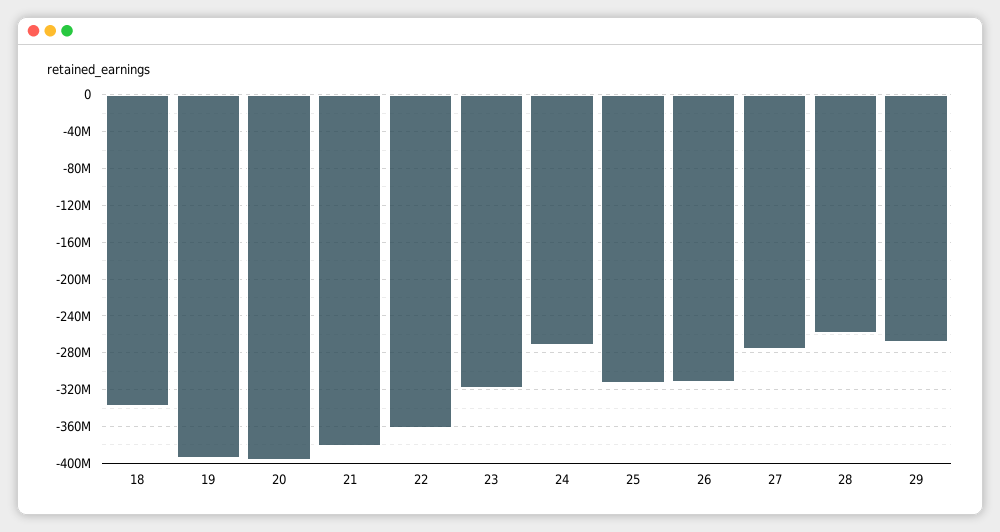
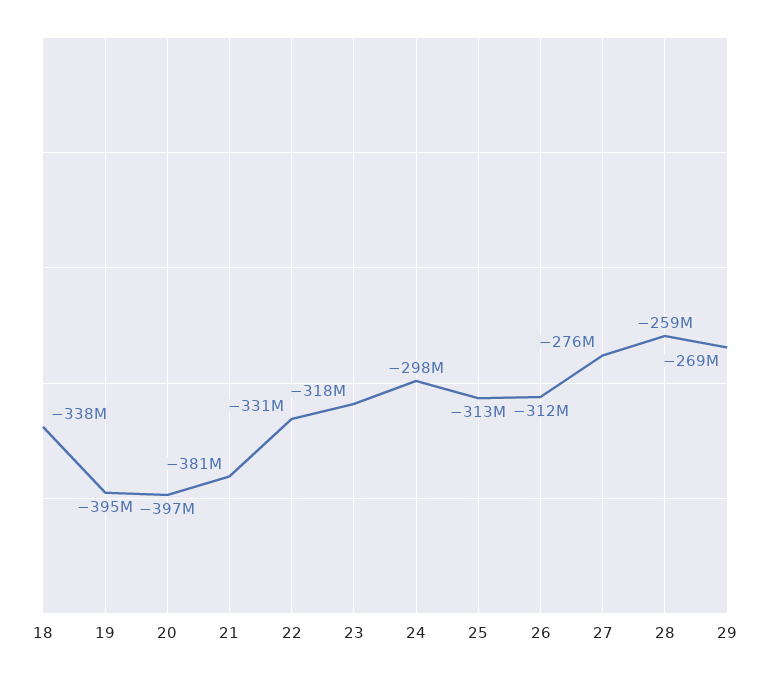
22: -360000000 -> -331000000
24: -270000000 -> -298000000

